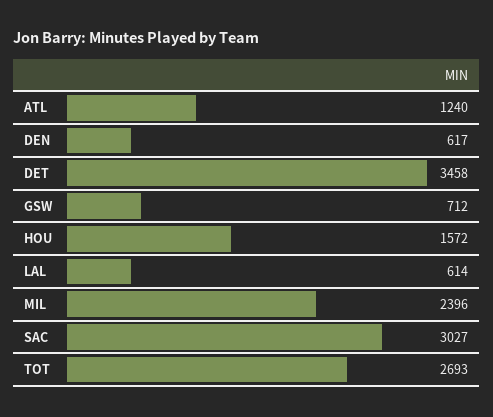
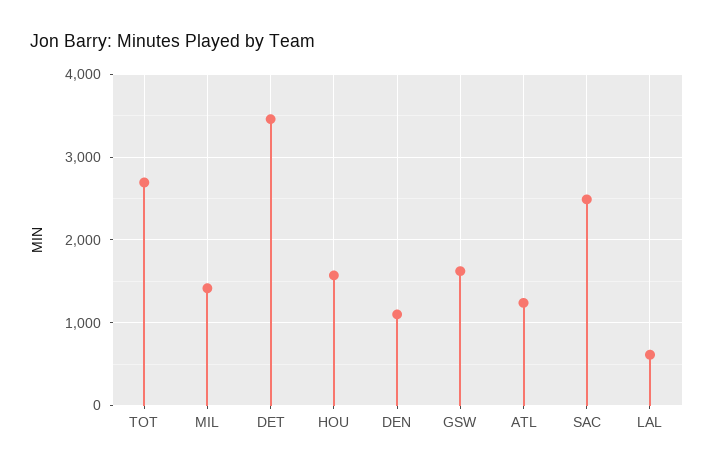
DEN: 617 -> 1100
GSW: 712 -> 1600
MIL: 2396 -> 1400
SAC: 3027 -> 2500

